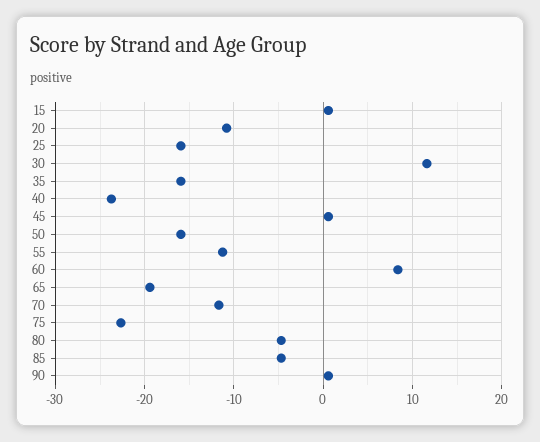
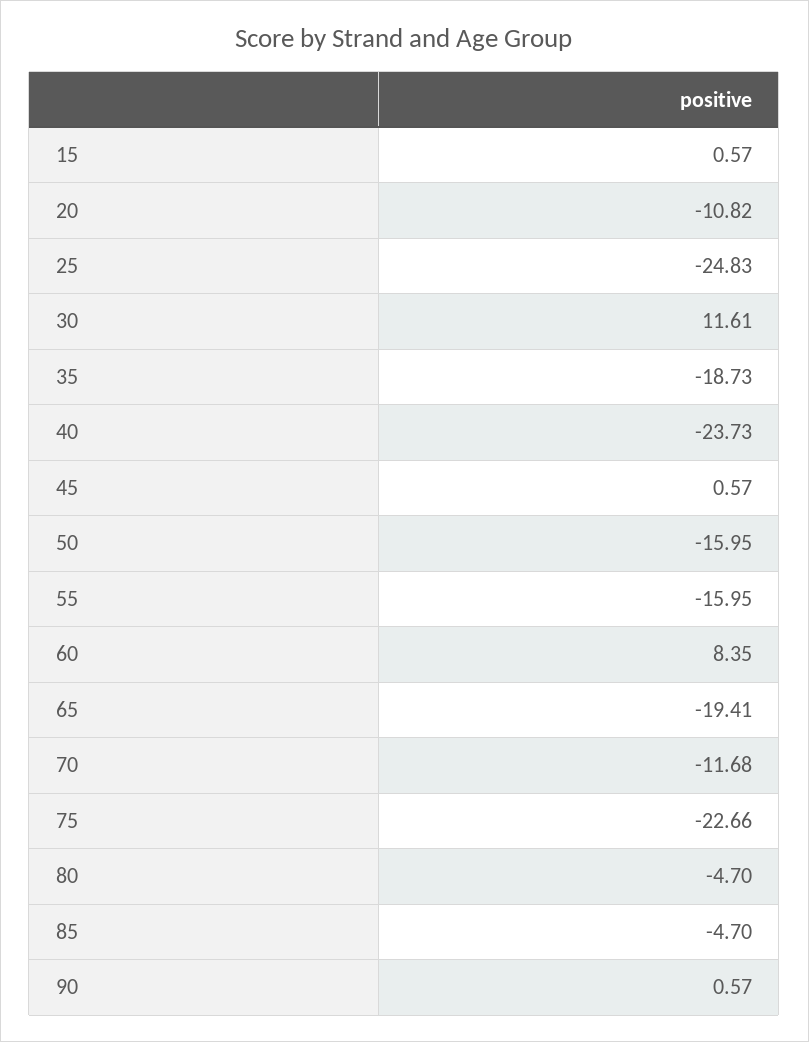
25: -16 -> -24.83
35: -16 -> -18.73
55: -11 -> -15.95

